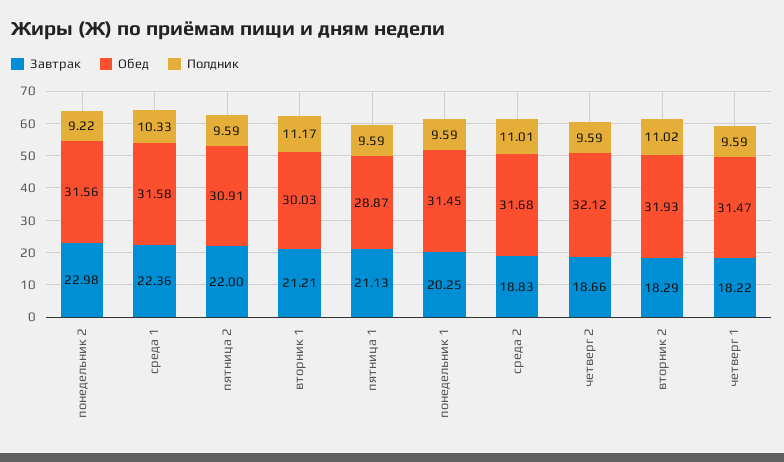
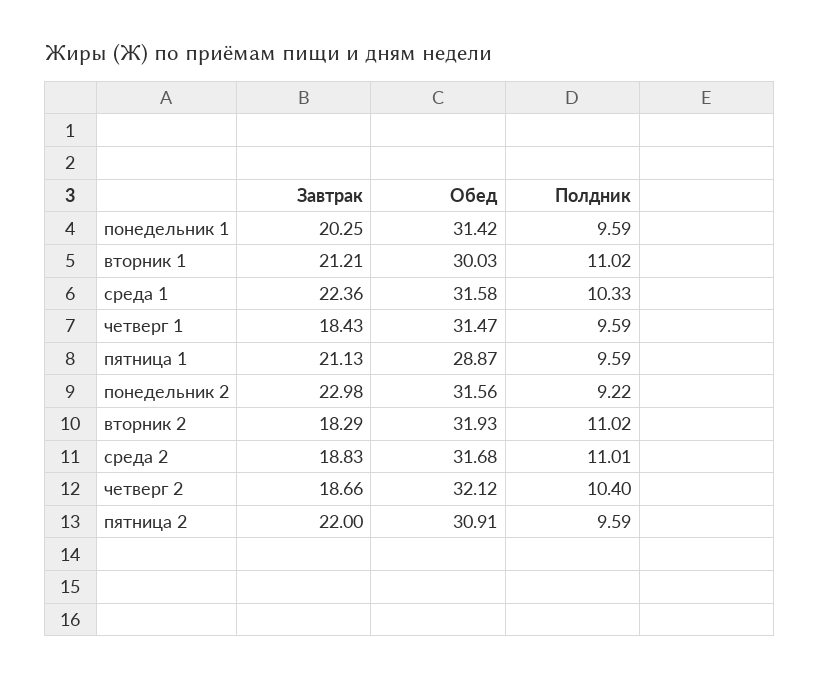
Полдник, вторник 1: 11.17 -> 11.02
Обед, понедельник 1: 31.45 -> 31.42
Полдник, четверг 2: 9.59 -> 10.4
Завтрак, четверг 1: 18.22 -> 18.43

